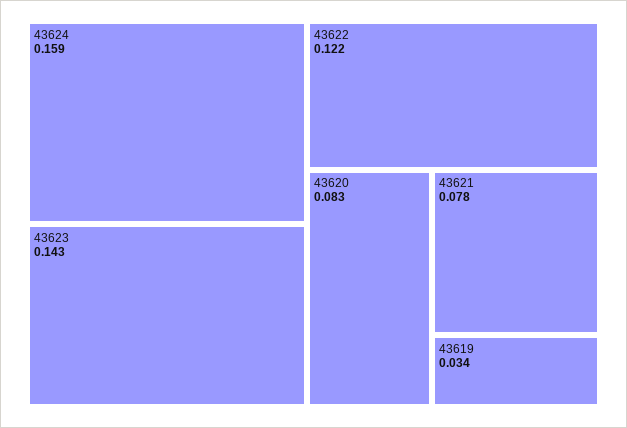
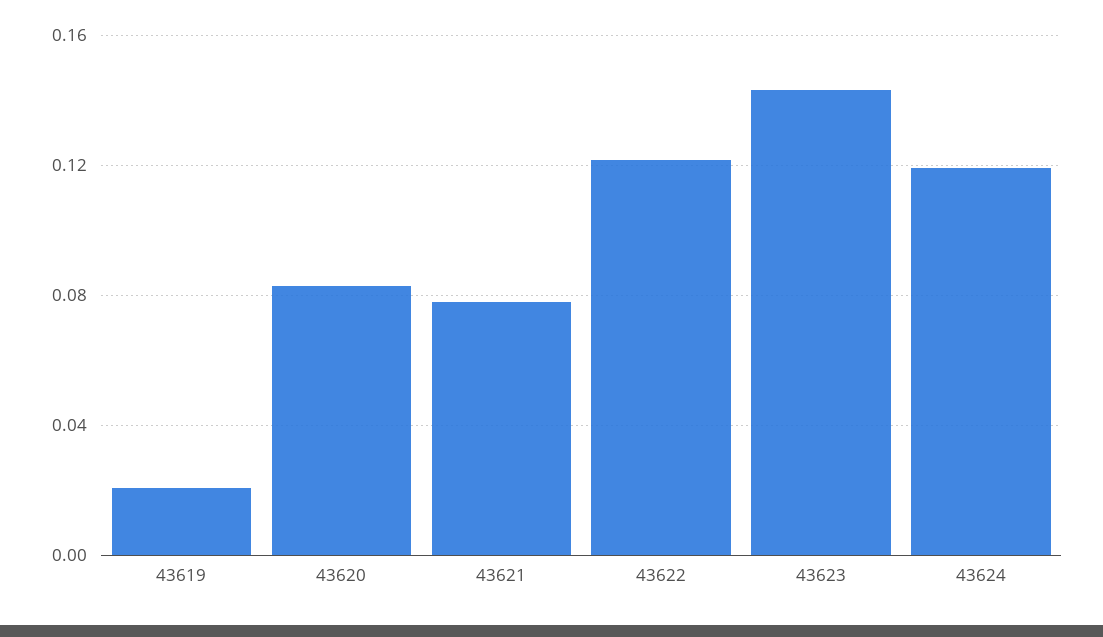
43624: 0.159 -> 0.12
43619: 0.034 -> 0.02

